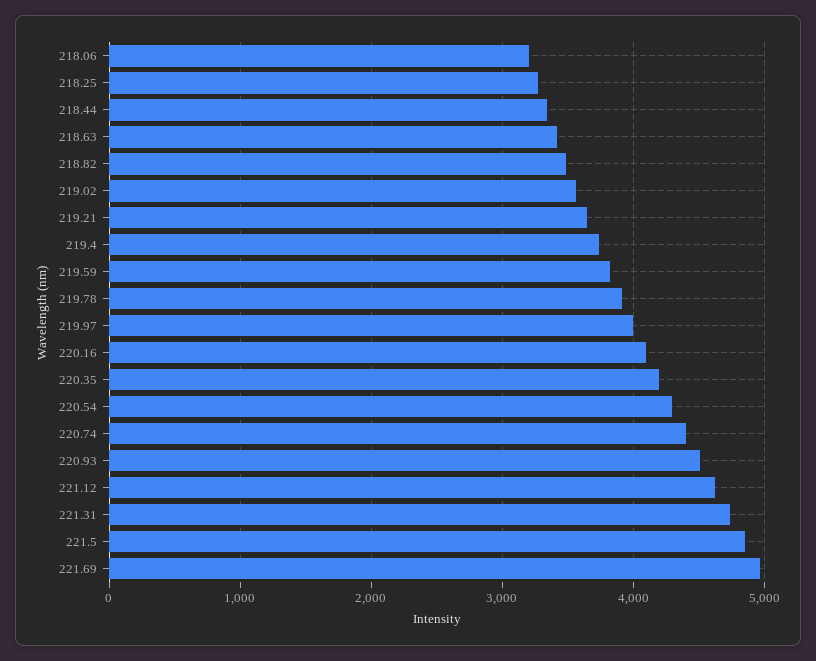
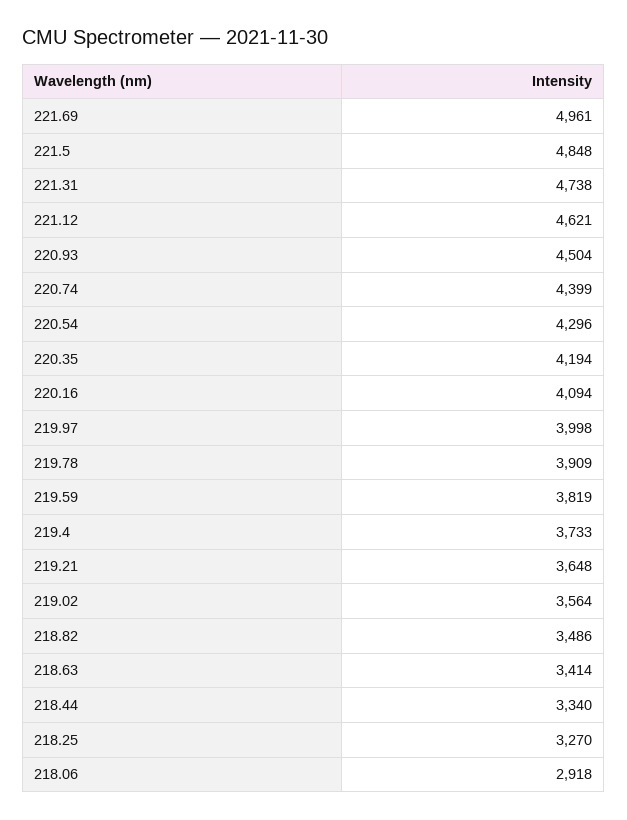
218.06: 3200 -> 2918

